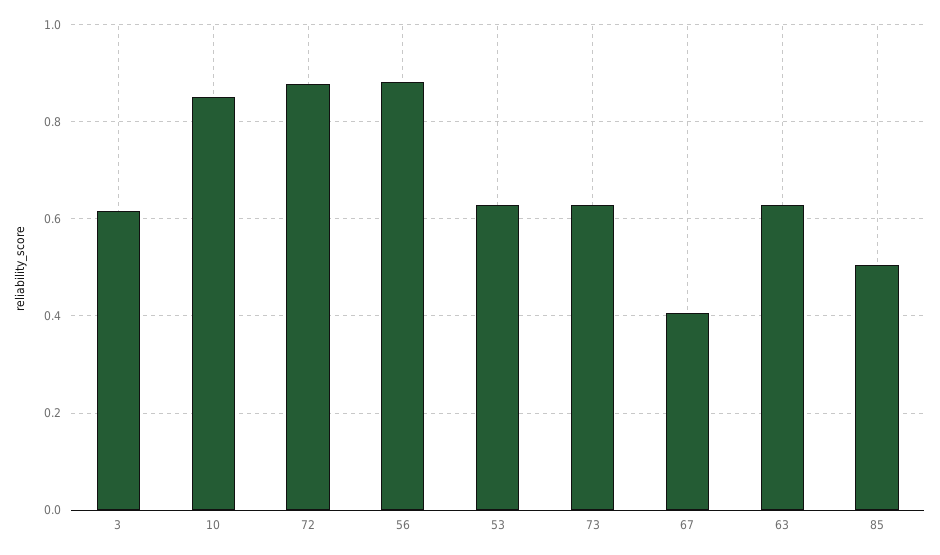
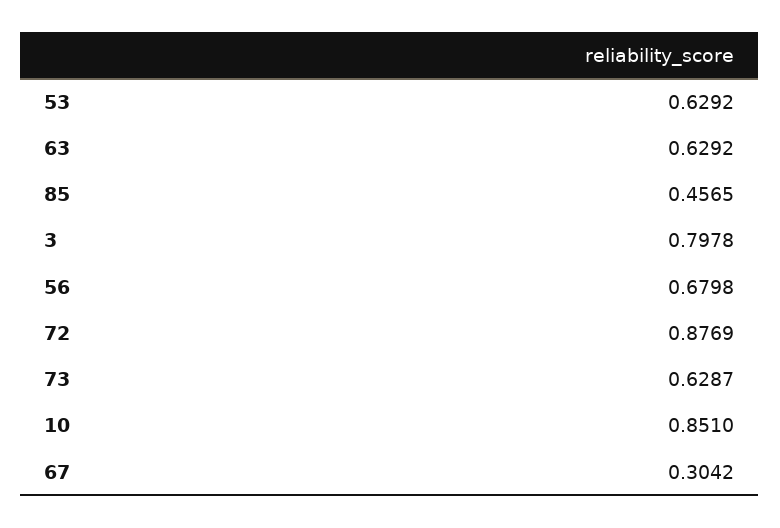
3: 0.62 -> 0.7978
56: 0.88 -> 0.6798
67: 0.4 -> 0.3042
85: 0.5 -> 0.4565

